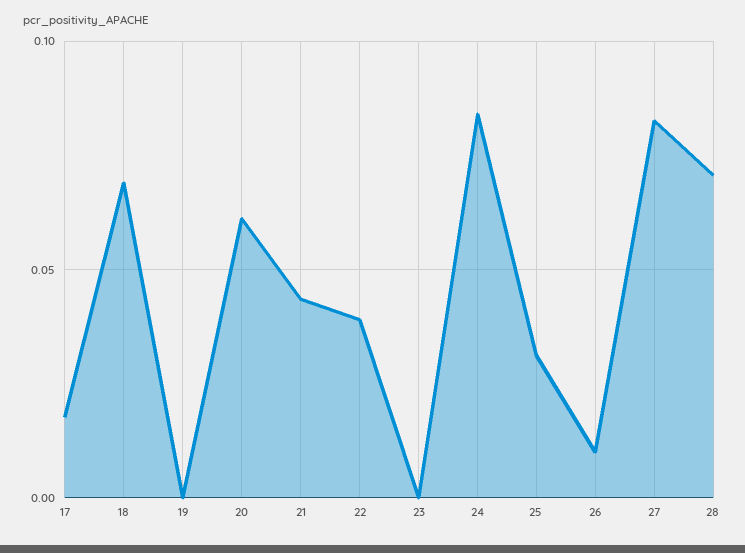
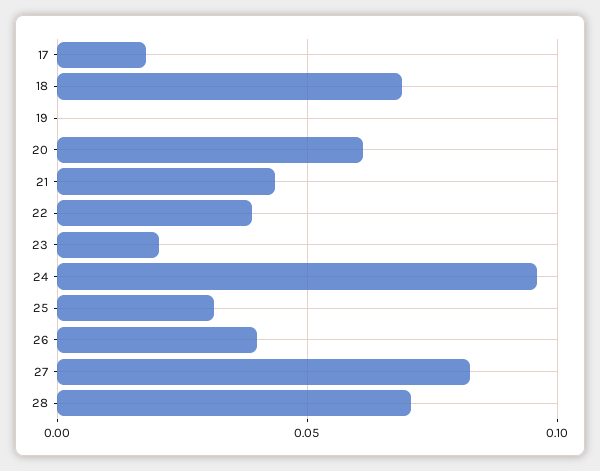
23: 0 -> 0.02
24: 0.085 -> 0.095
26: 0.01 -> 0.04

